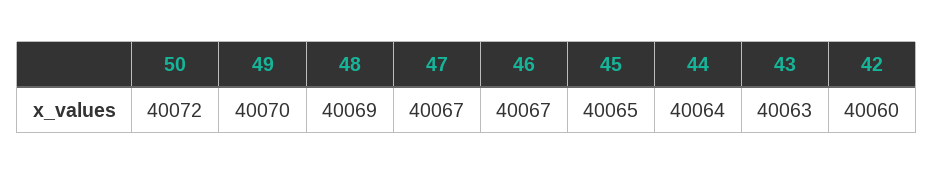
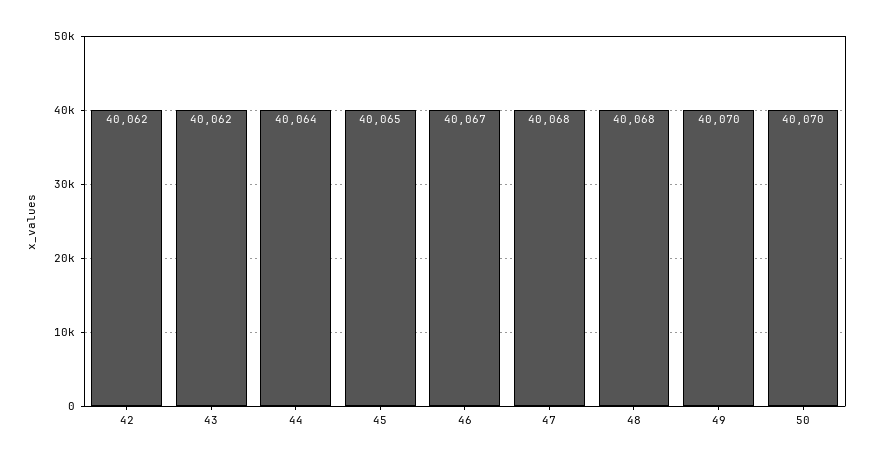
50: 40072 -> 40070
48: 40069 -> 40068
47: 40067 -> 40068
43: 40063 -> 40062
42: 40060 -> 40062

